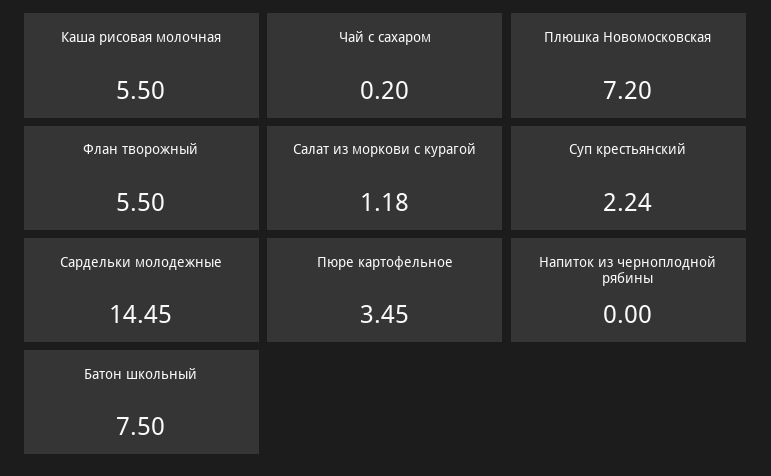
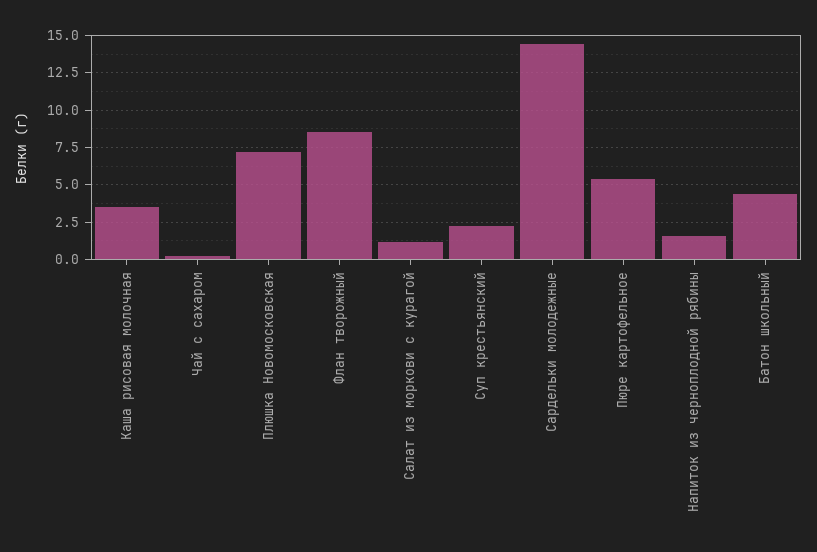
Каша рисовая молочная: 5.5 -> 3.5
Флан творожный: 5.5 -> 8.5
Пюре картофельное: 3.45 -> 5.5
Напиток из черноплодной рябины: 0 -> 1.5
Батон школьный: 7.5 -> 4.5

